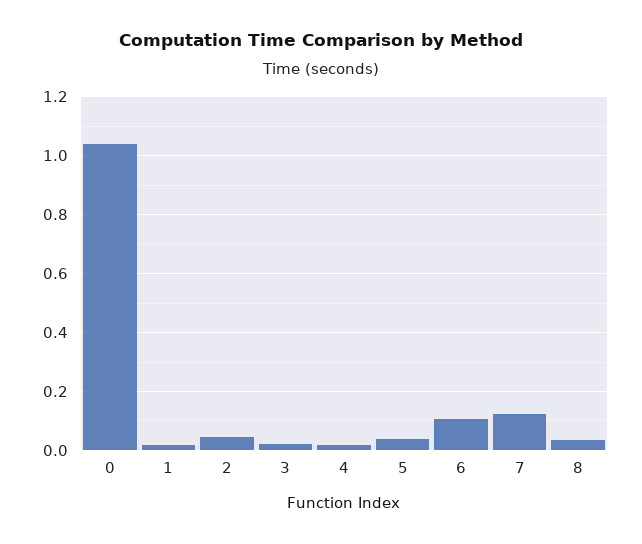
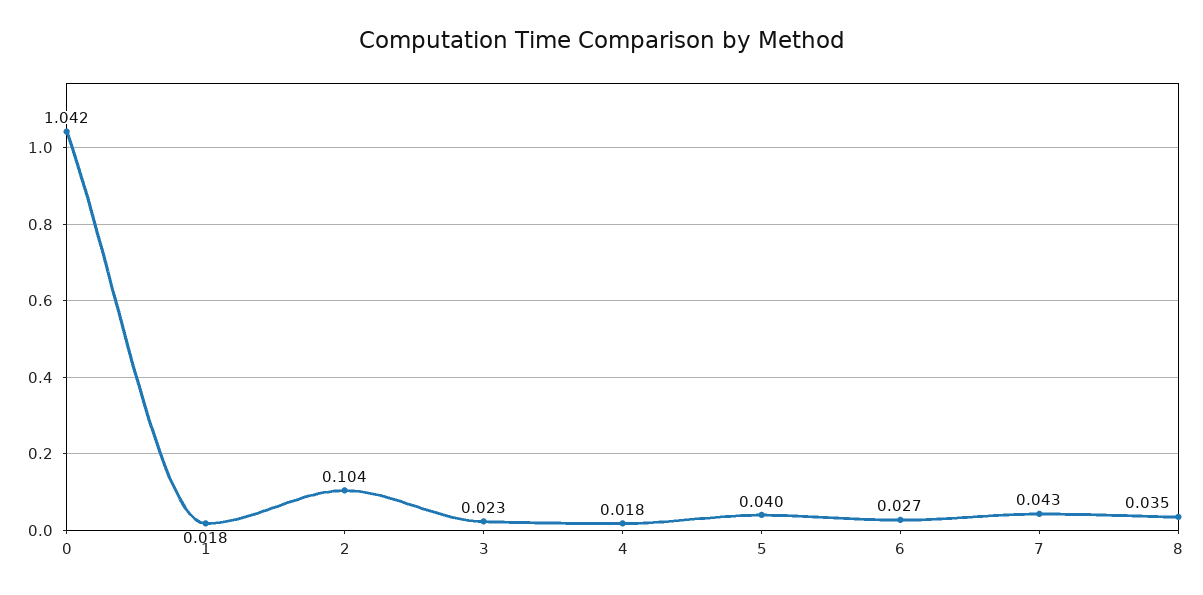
2: 0.05 -> 0.104
6: 0.1 -> 0.027
7: 0.125 -> 0.043

